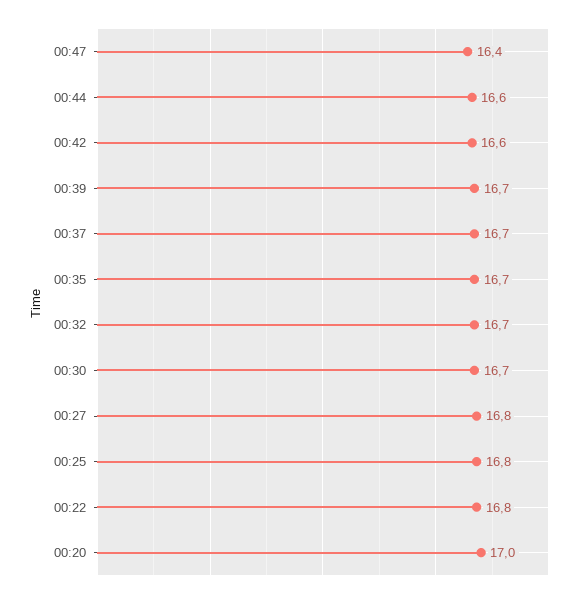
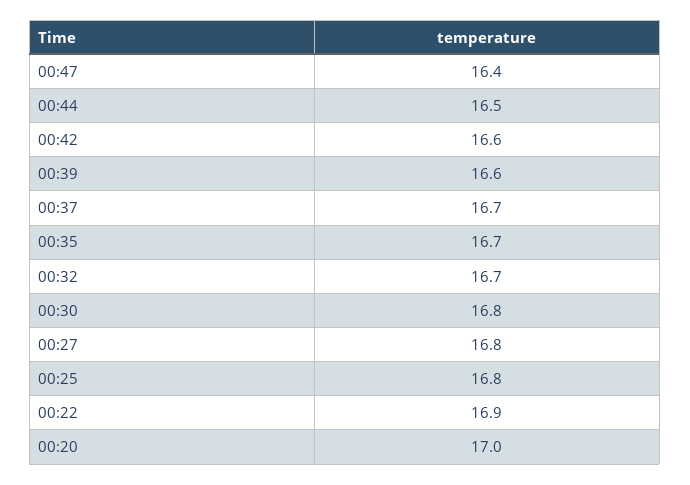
00:44: 16.6 -> 16.5
00:39: 16.7 -> 16.6
00:30: 16.7 -> 16.8
00:22: 16.8 -> 16.9

